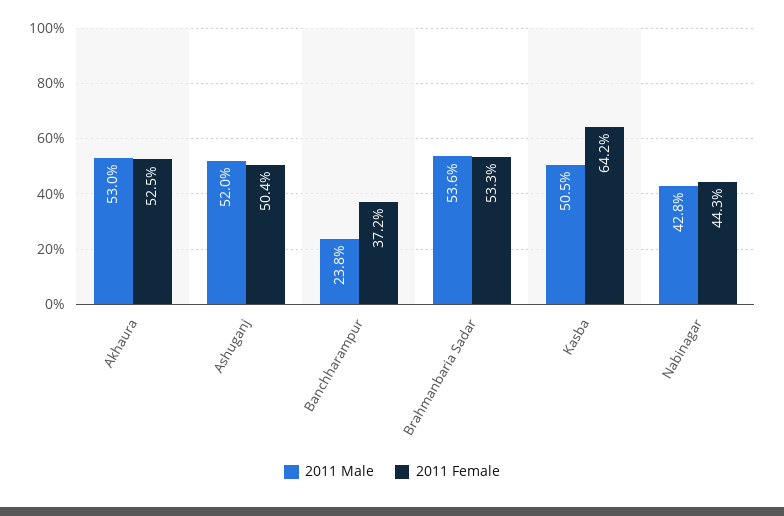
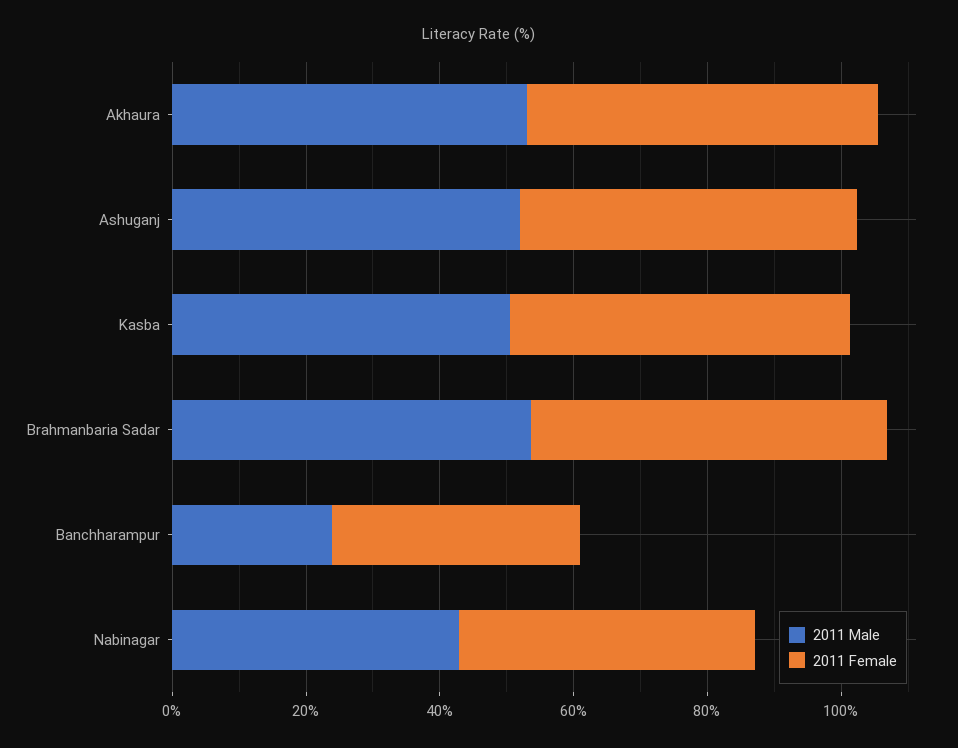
2011 Female, Kasba: 64.2 -> 50

